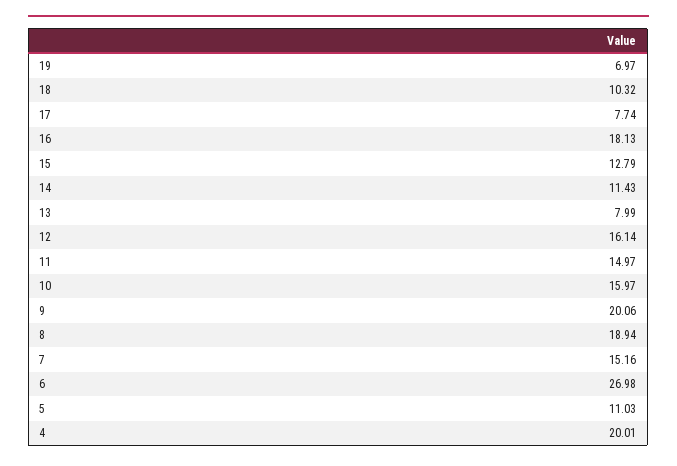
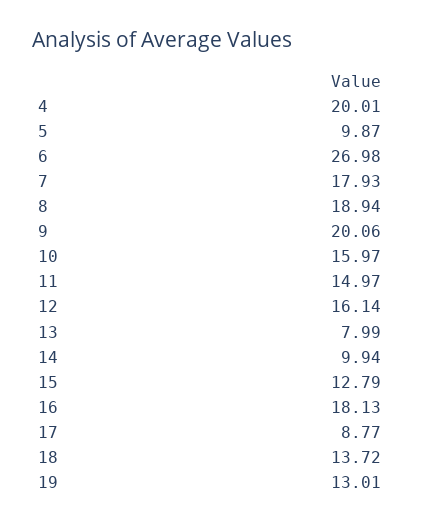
19: 6.97 -> 13.01
18: 10.32 -> 13.72
17: 7.74 -> 8.77
14: 11.43 -> 9.94
7: 15.16 -> 17.93
5: 11.03 -> 9.87

